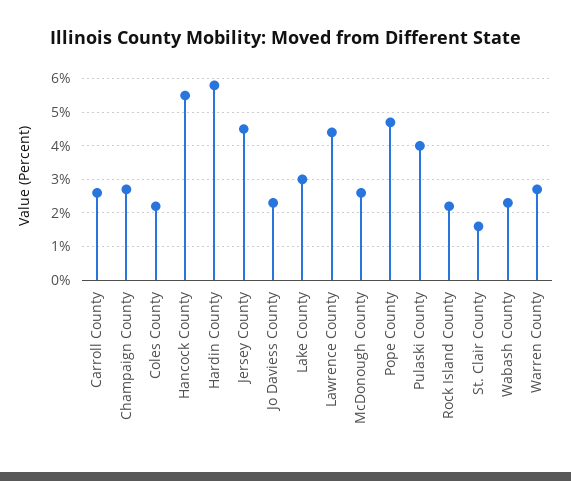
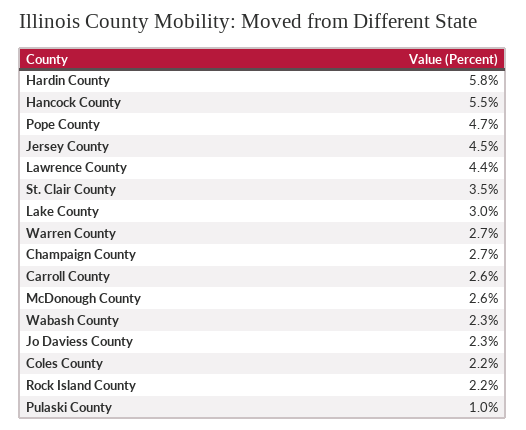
Pulaski County: 4 -> 1
St. Clair County: 1.5 -> 3.5

